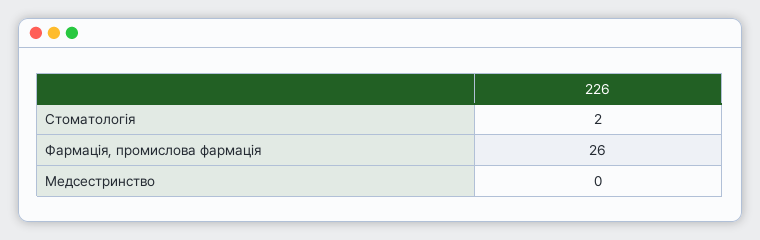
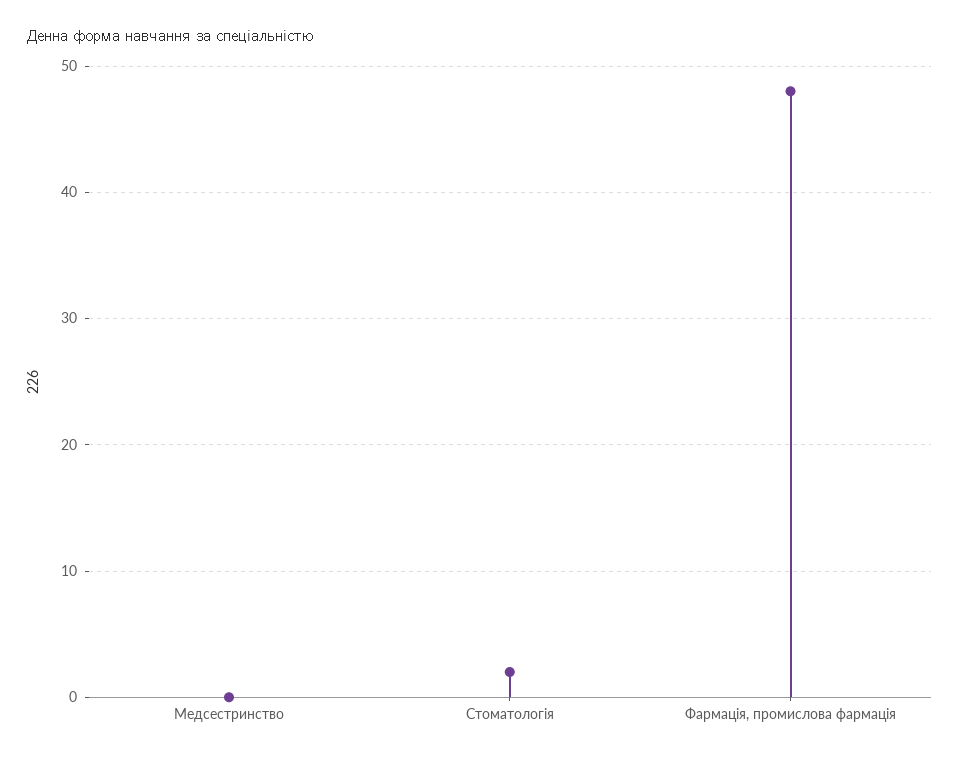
Фармація, промислова фармація: 26 -> 48

